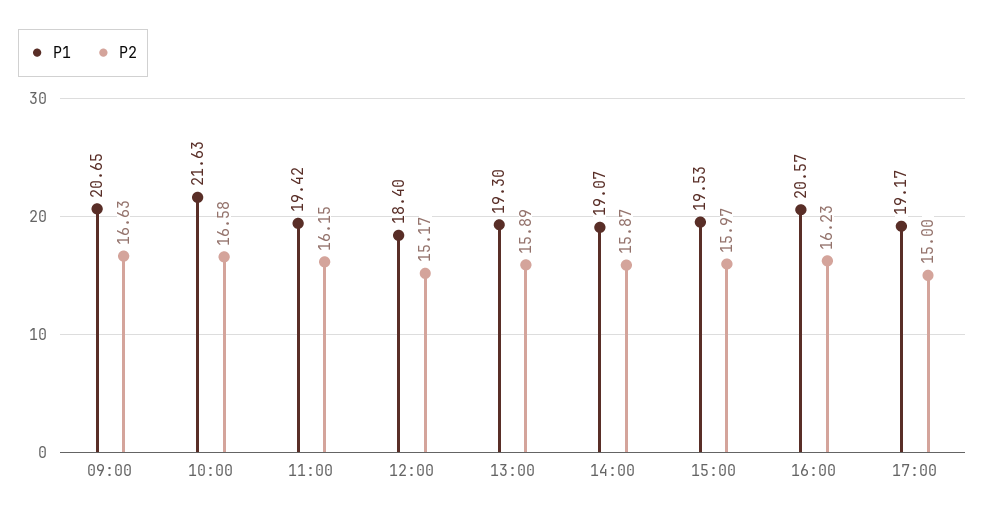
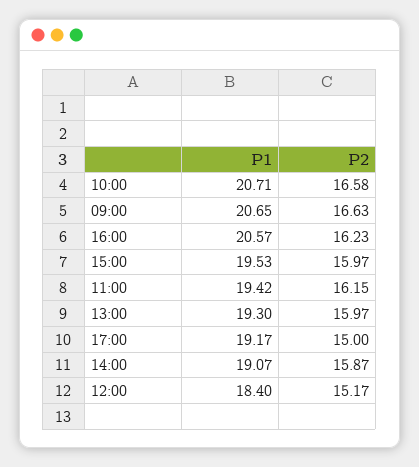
P1, 10:00: 21.63 -> 20.71
P2, 13:00: 15.89 -> 15.97

